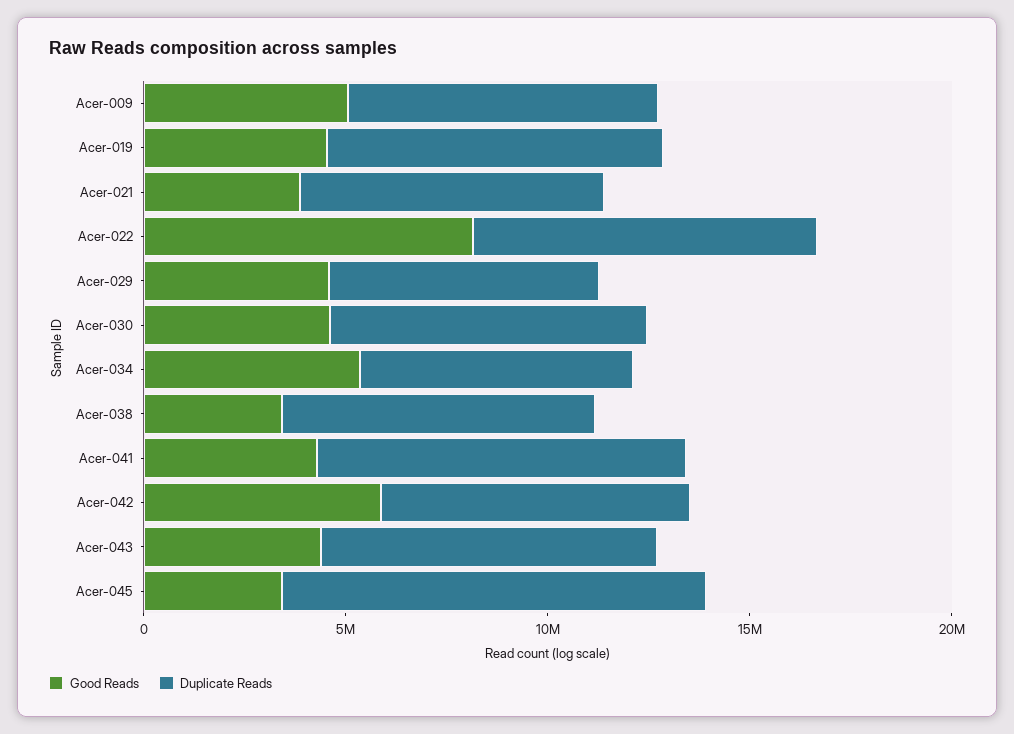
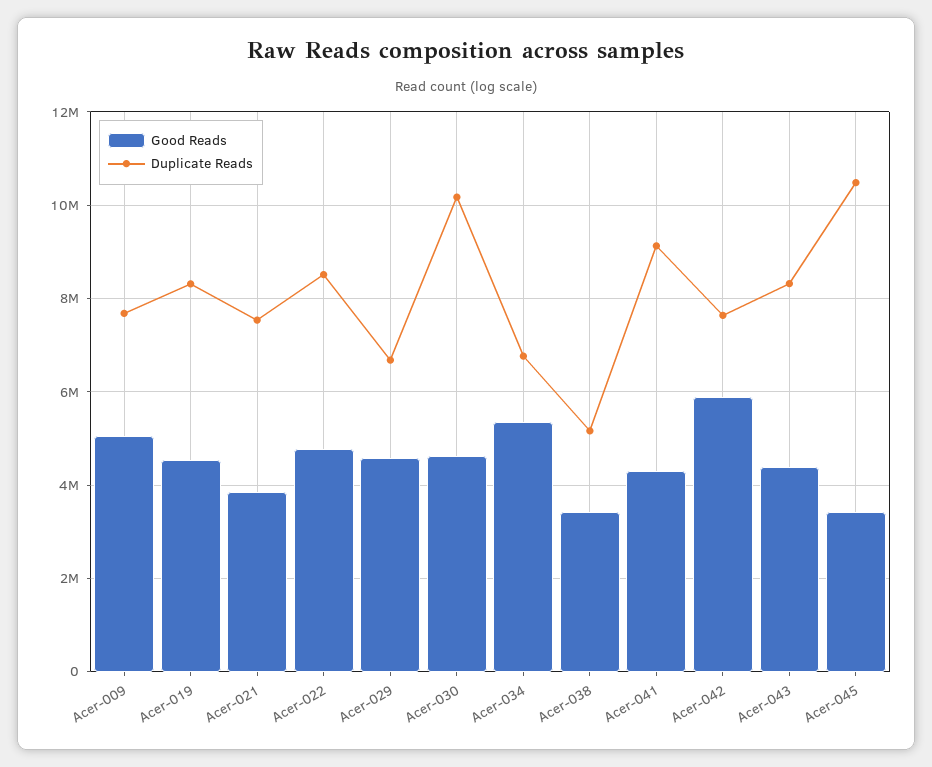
Good Reads, Acer-022: 8000000 -> 4800000
Duplicate Reads, Acer-030: 8000000 -> 10200000
Duplicate Reads, Acer-038: 8000000 -> 5200000

